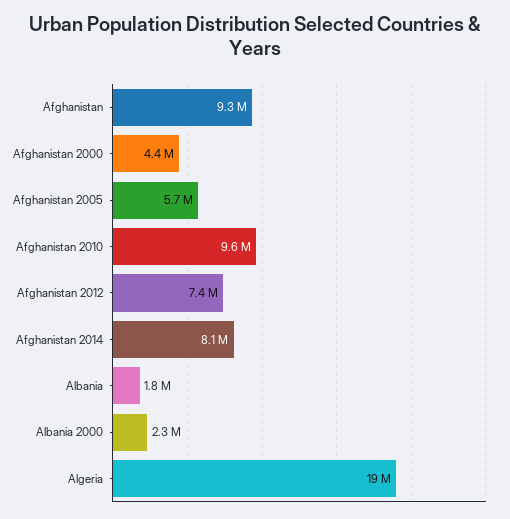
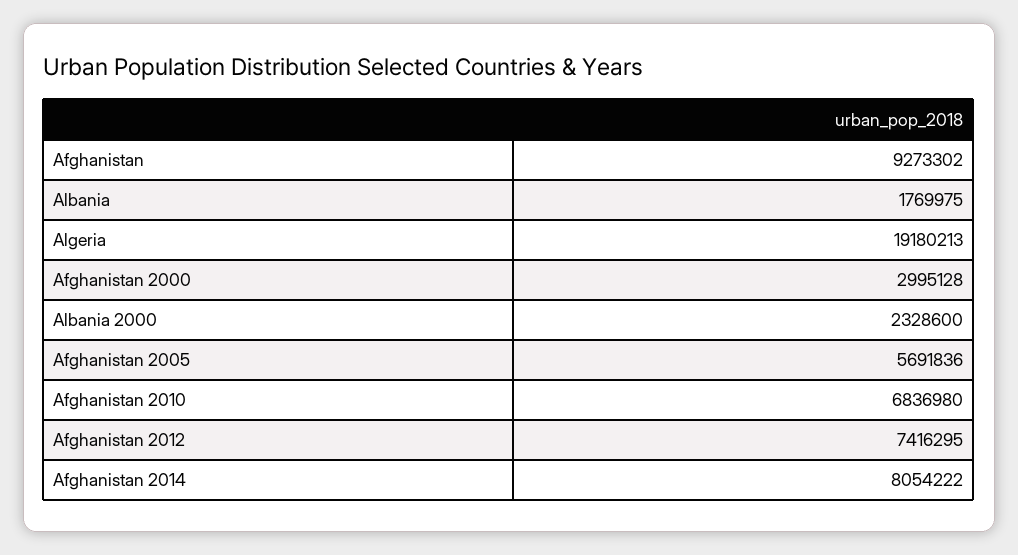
Afghanistan 2000: 4400000 -> 2995128
Afghanistan 2010: 9600000 -> 6836980

